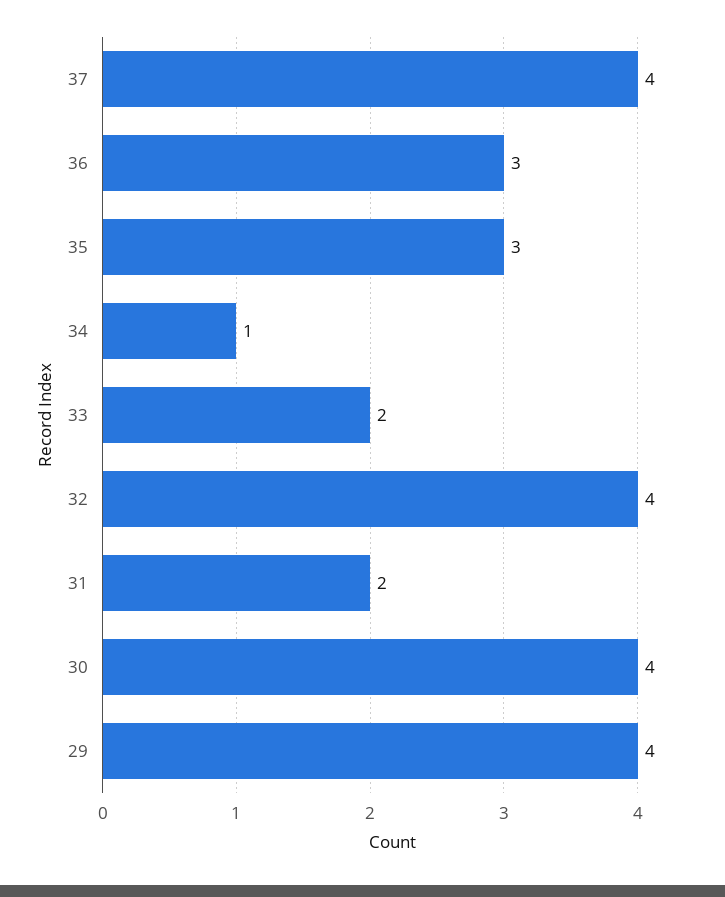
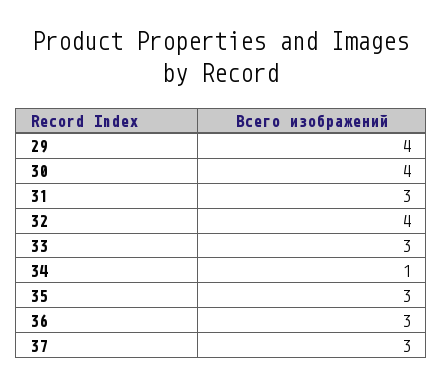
37: 4 -> 3
33: 2 -> 3
31: 2 -> 3

